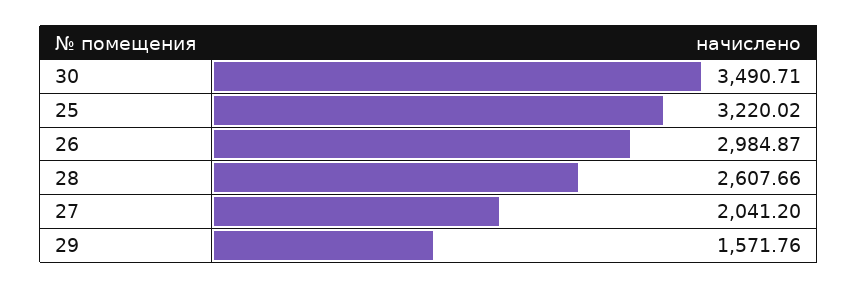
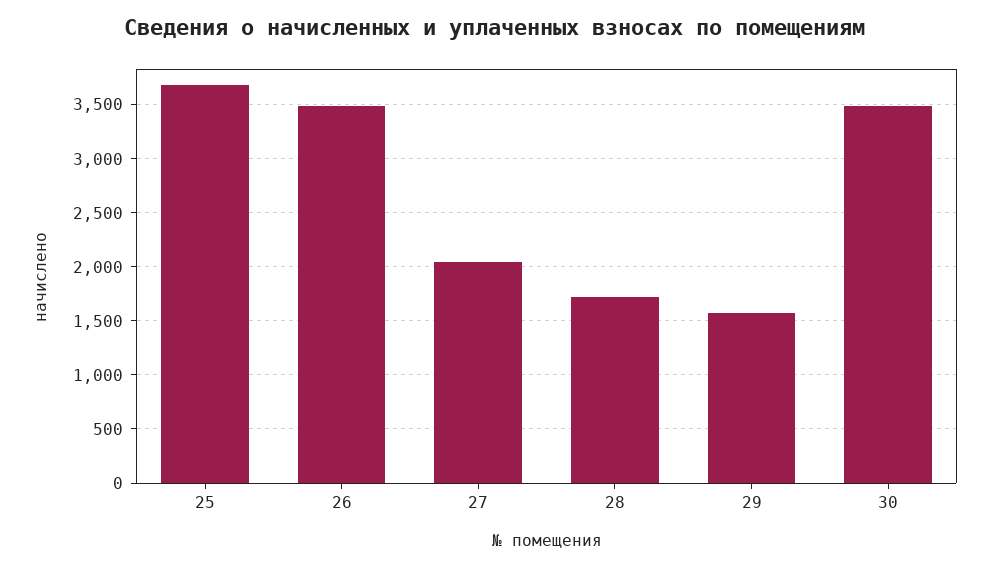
25: 3220.02 -> 3700
26: 2984.87 -> 3500
28: 2607.66 -> 1700

